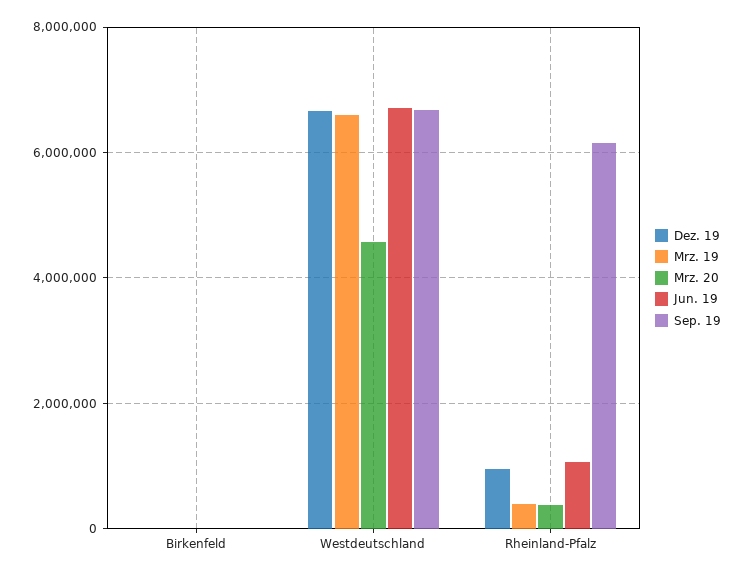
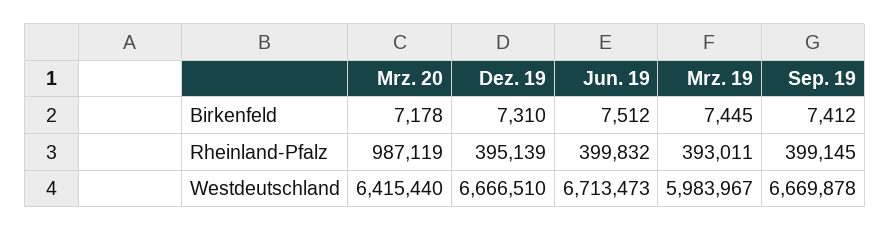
Mrz. 19, Westdeutschland: 6600000 -> 5983967
Mrz. 20, Westdeutschland: 4600000 -> 6415440
Dez. 19, Rheinland-Pfalz: 1000000 -> 395139
Mrz. 20, Rheinland-Pfalz: 400000 -> 987119
Jun. 19, Rheinland-Pfalz: 1000000 -> 399832
Sep. 19, Rheinland-Pfalz: 6200000 -> 399145

